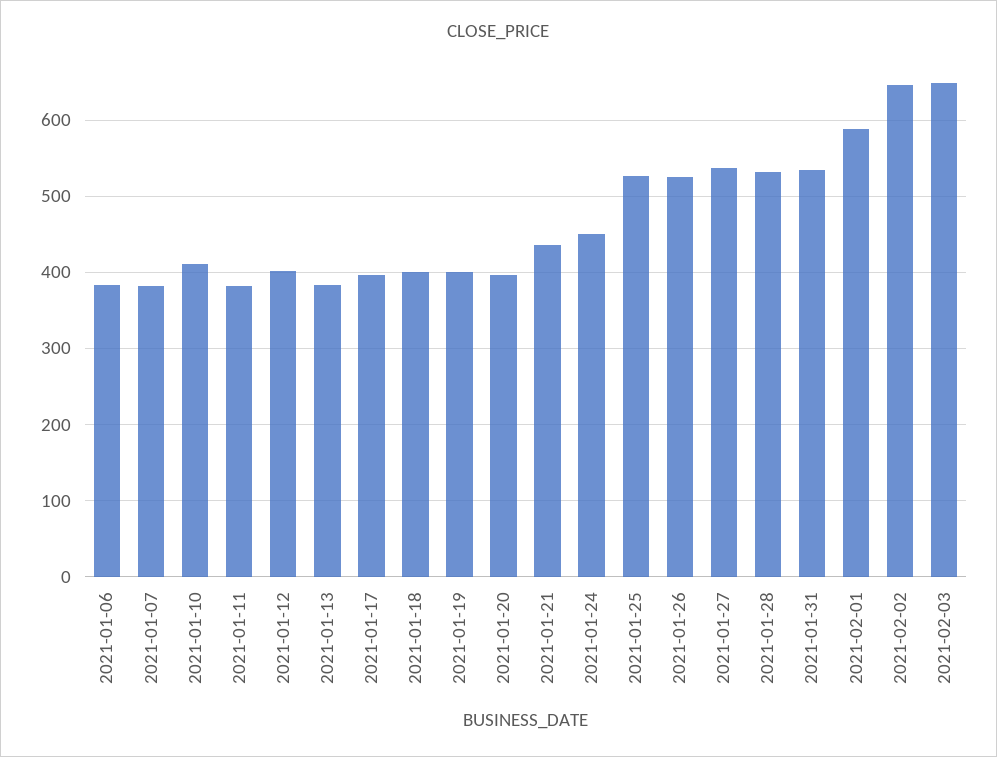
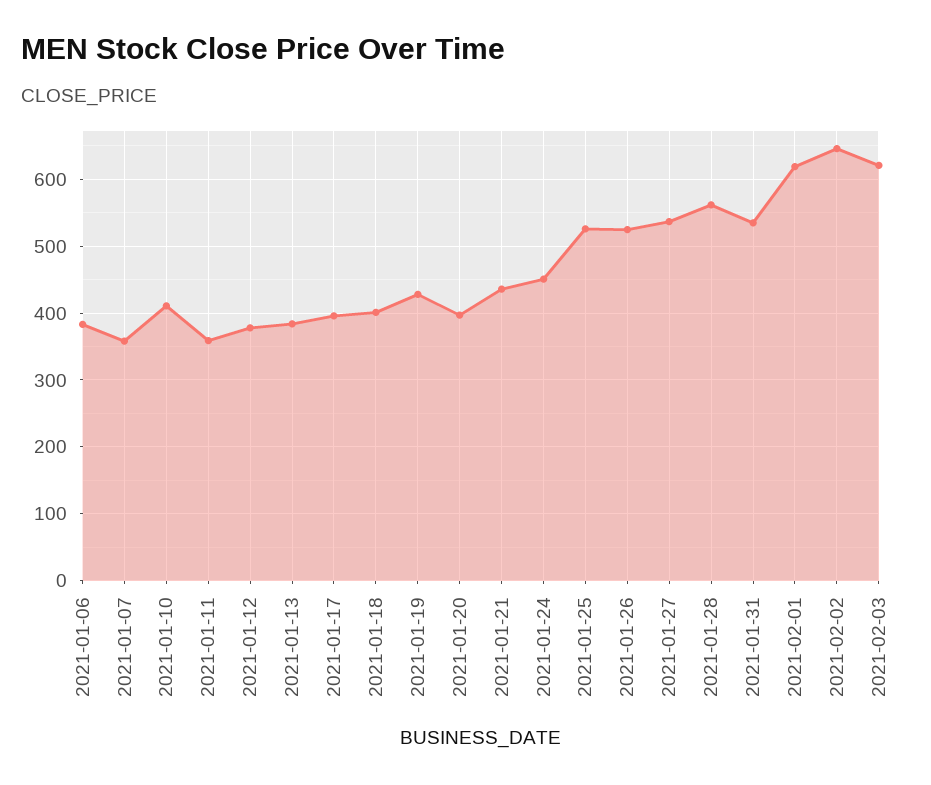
2021-01-07: 380 -> 360
2021-01-11: 380 -> 360
2021-01-12: 400 -> 380
2021-01-19: 400 -> 430
2021-01-28: 530 -> 560
2021-02-01: 590 -> 620
2021-02-03: 650 -> 620

